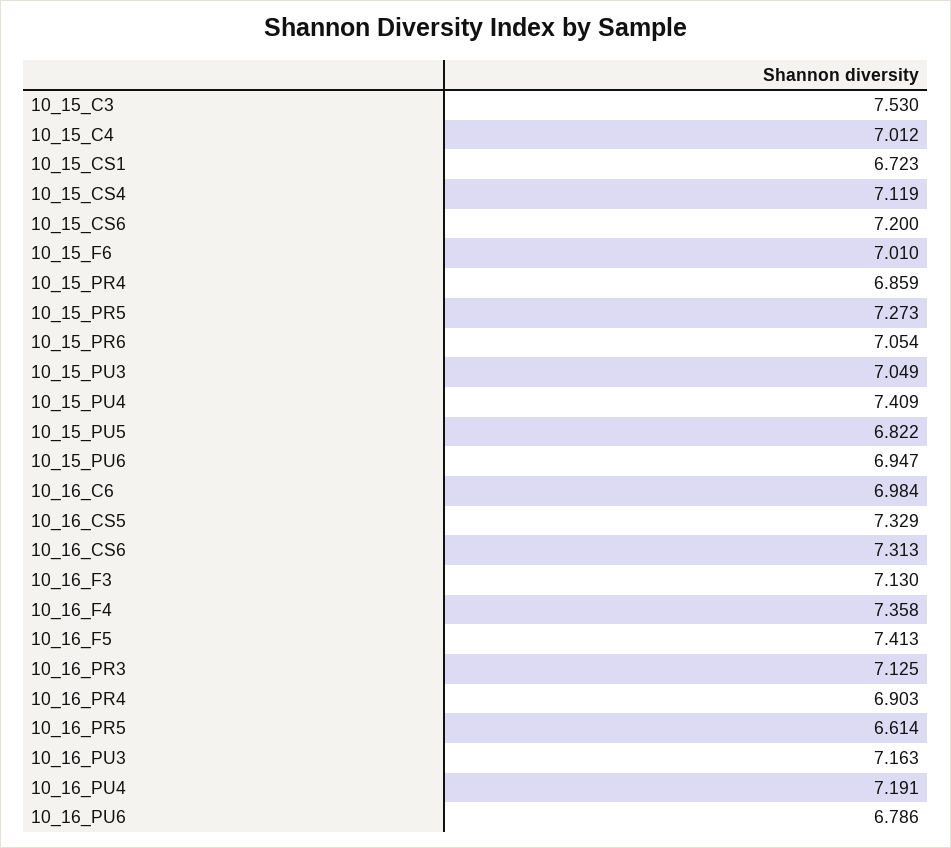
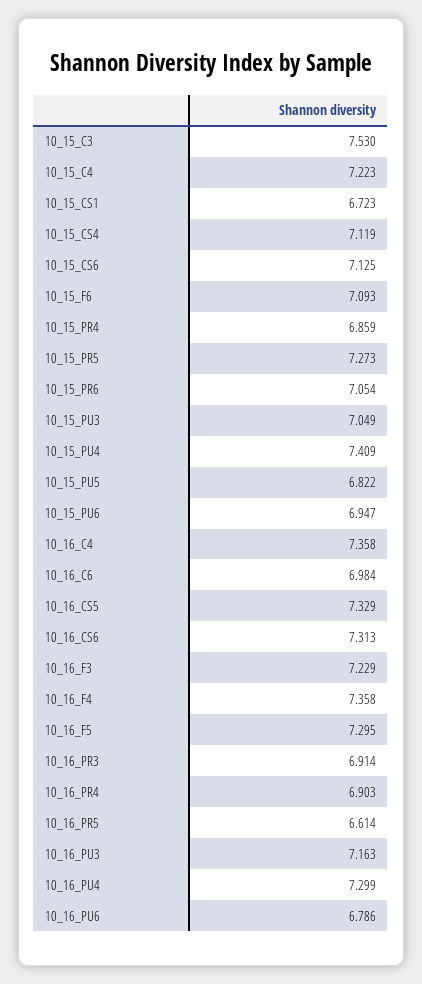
10_15_C4: 7.012 -> 7.223
10_15_CS6: 7.2 -> 7.125
10_15_F6: 7.01 -> 7.093
10_16_F3: 7.13 -> 7.229
10_16_F5: 7.413 -> 7.295
10_16_PR3: 7.125 -> 6.914
10_16_PU4: 7.191 -> 7.299
10_16_C4: none -> 7.358

